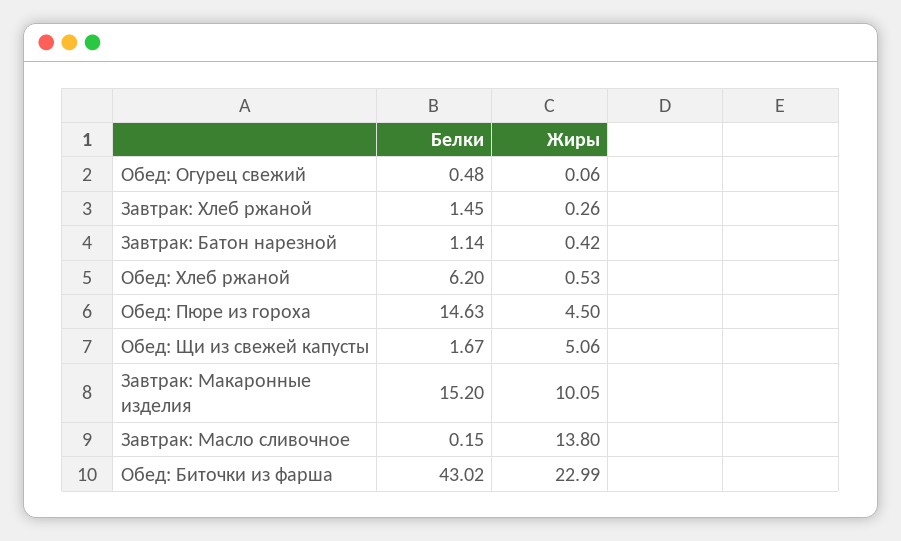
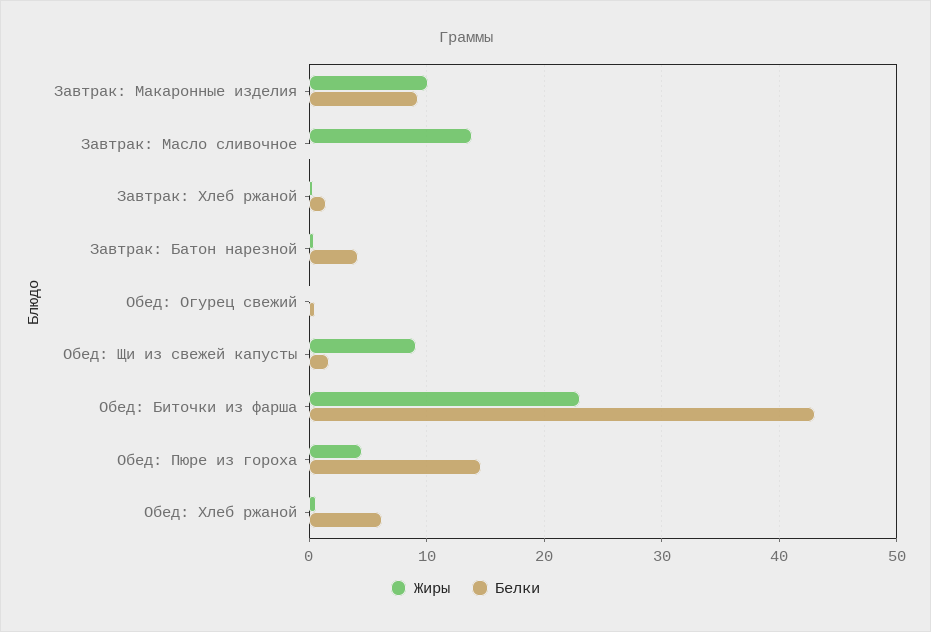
Белки, Завтрак: Батон нарезной: 1.14 -> 4
Жиры, Обед: Щи из свежей капусты: 5.06 -> 9
Белки, Завтрак: Макаронные изделия: 15.2 -> 9

